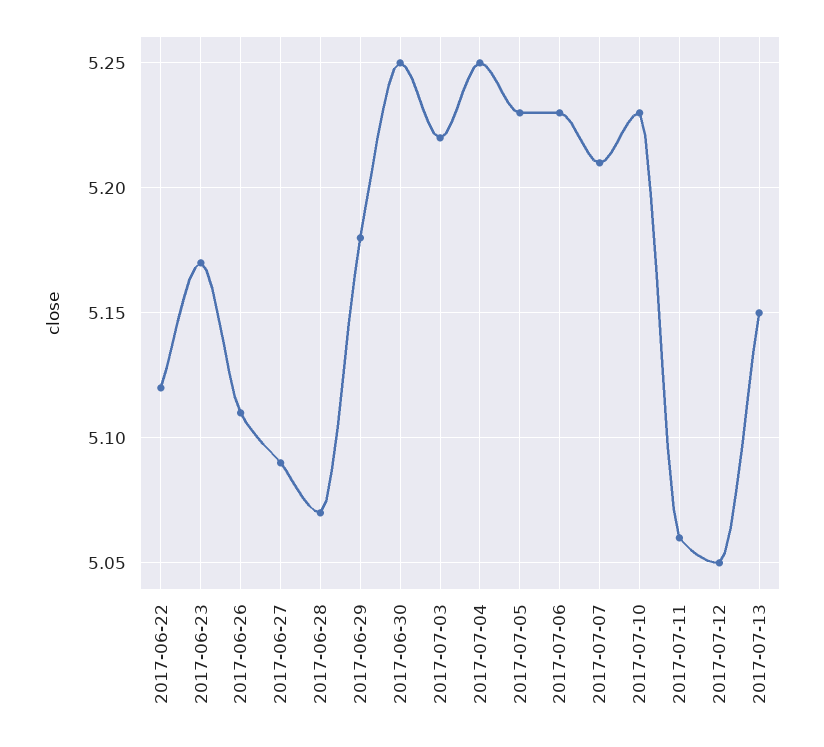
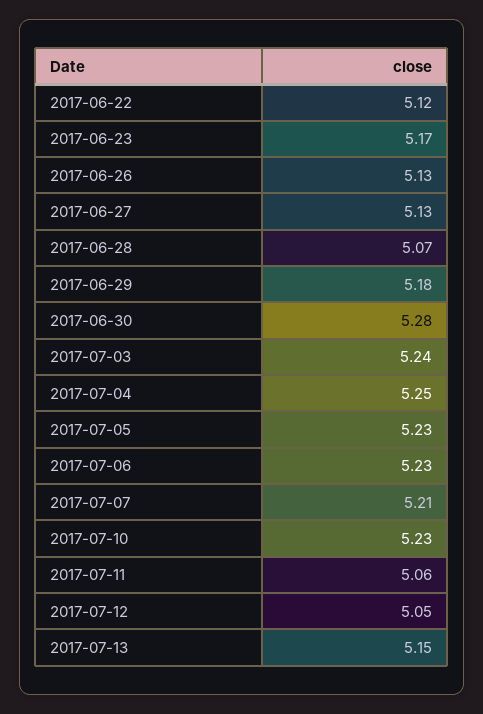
2017-06-26: 5.11 -> 5.13
2017-06-27: 5.09 -> 5.13
2017-06-30: 5.25 -> 5.28
2017-07-03: 5.22 -> 5.24

